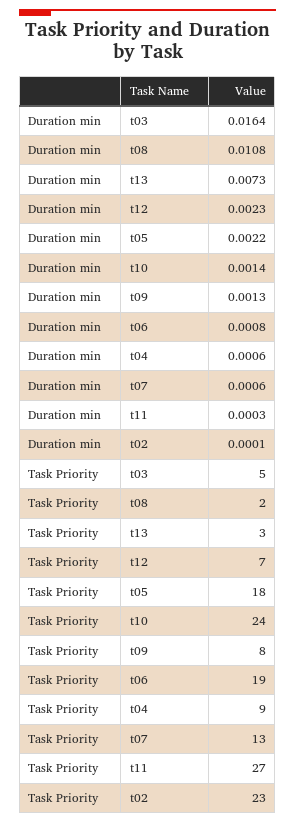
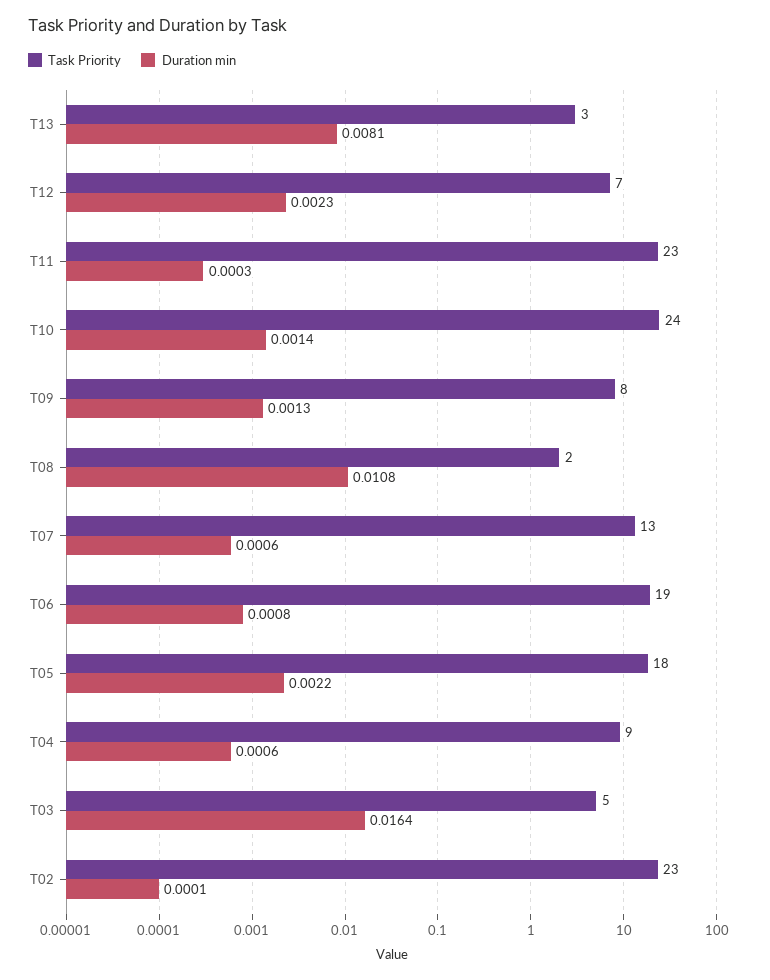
Duration min, t13: 0.0073 -> 0.0081
Task Priority, t11: 27 -> 23

